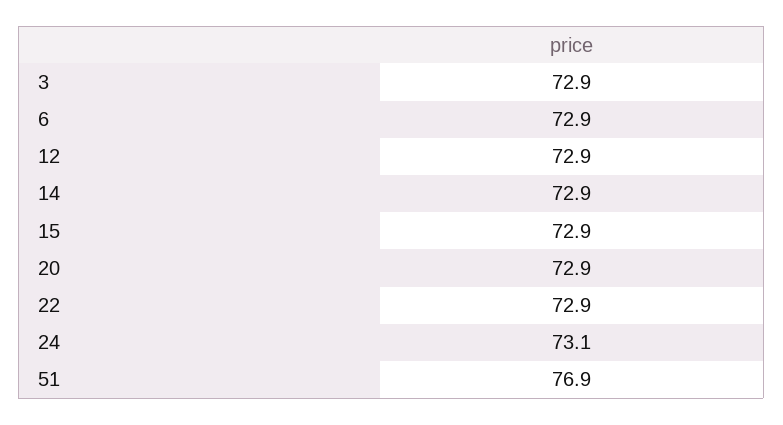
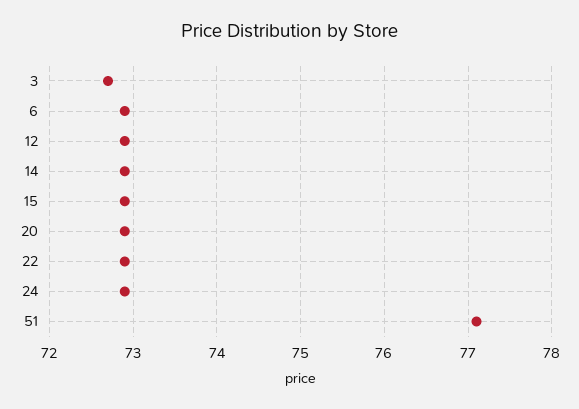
3: 72.9 -> 72.7
24: 73.1 -> 72.9
51: 76.9 -> 77.1

